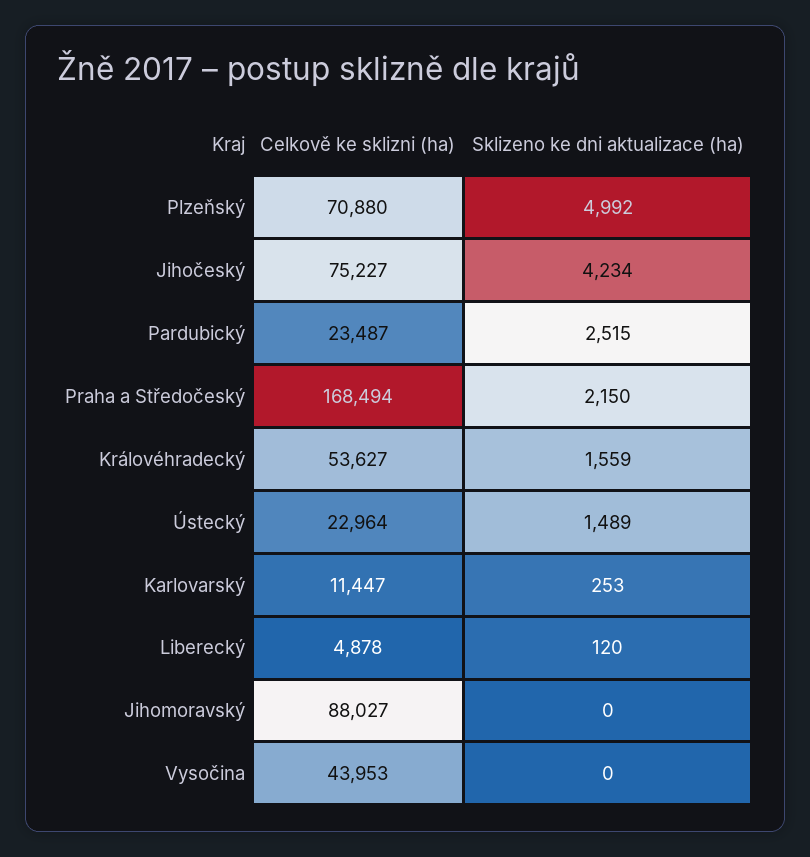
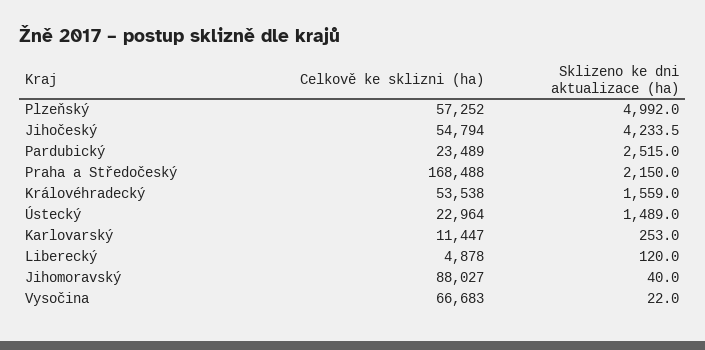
Celkově ke sklizni (ha), Plzeňský: 70880 -> 57252
Celkově ke sklizni (ha), Jihočeský: 75227 -> 54794
Celkově ke sklizni (ha), Pardubický: 23487 -> 23489
Celkově ke sklizni (ha), Praha a Středočeský: 168494 -> 168488
Celkově ke sklizni (ha), Královéhradecký: 53627 -> 53538
Sklizeno ke dni aktualizace (ha), Jihomoravský: 0 -> 40
Celkově ke sklizni (ha), Vysočina: 43953 -> 66683
Sklizeno ke dni aktualizace (ha), Vysočina: 0 -> 22

